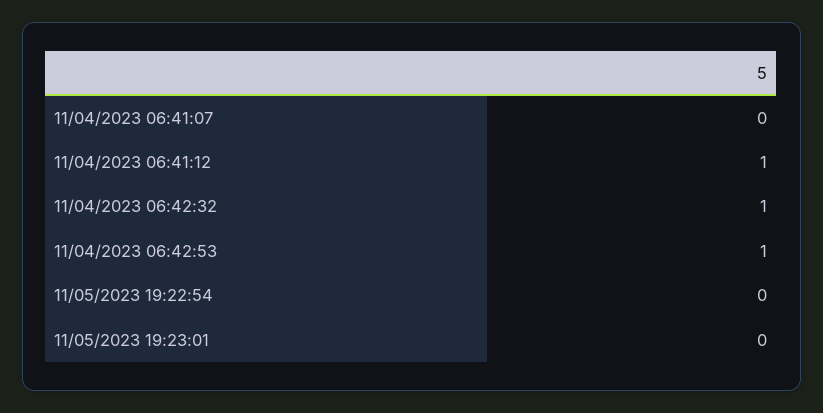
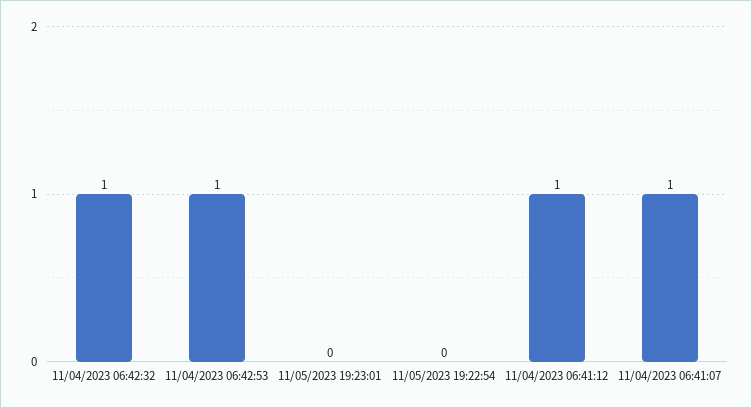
11/04/2023 06:41:07: 0 -> 1

